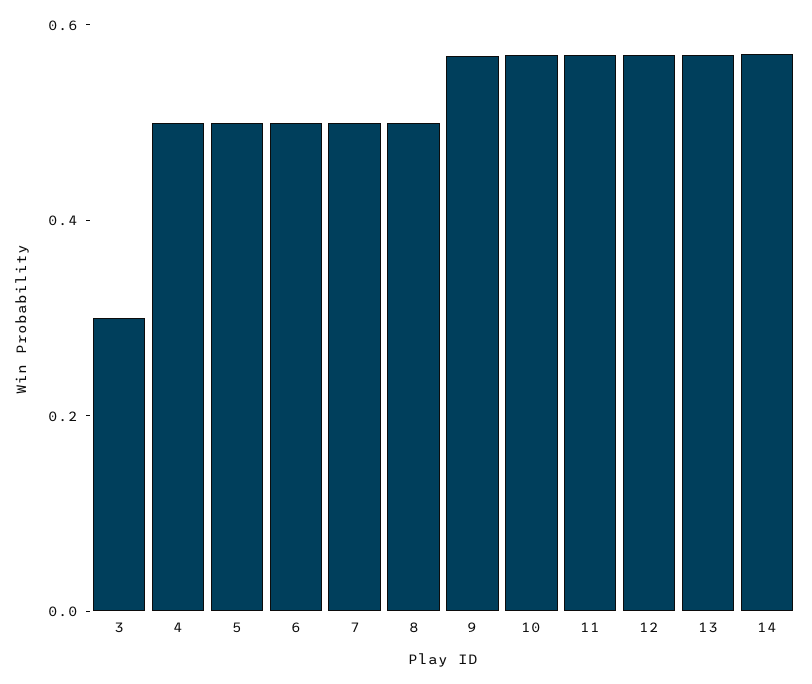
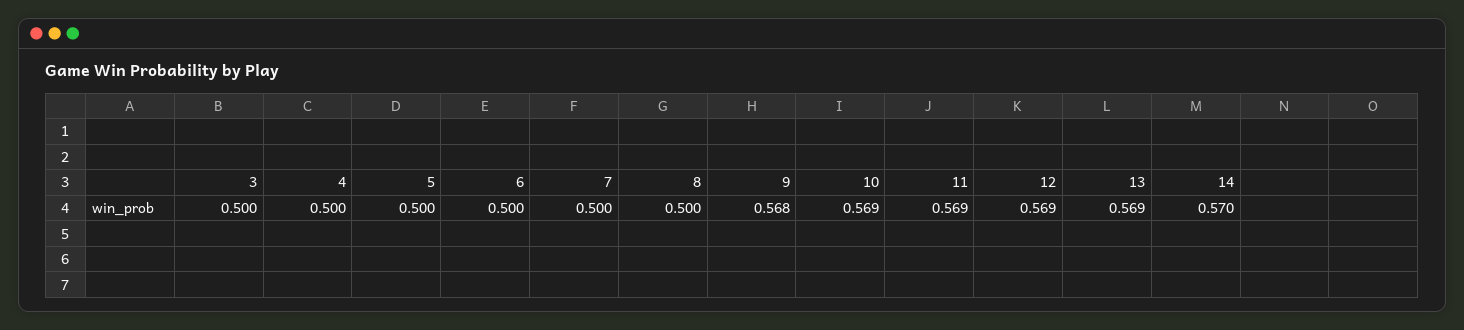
3: 0.3 -> 0.5

